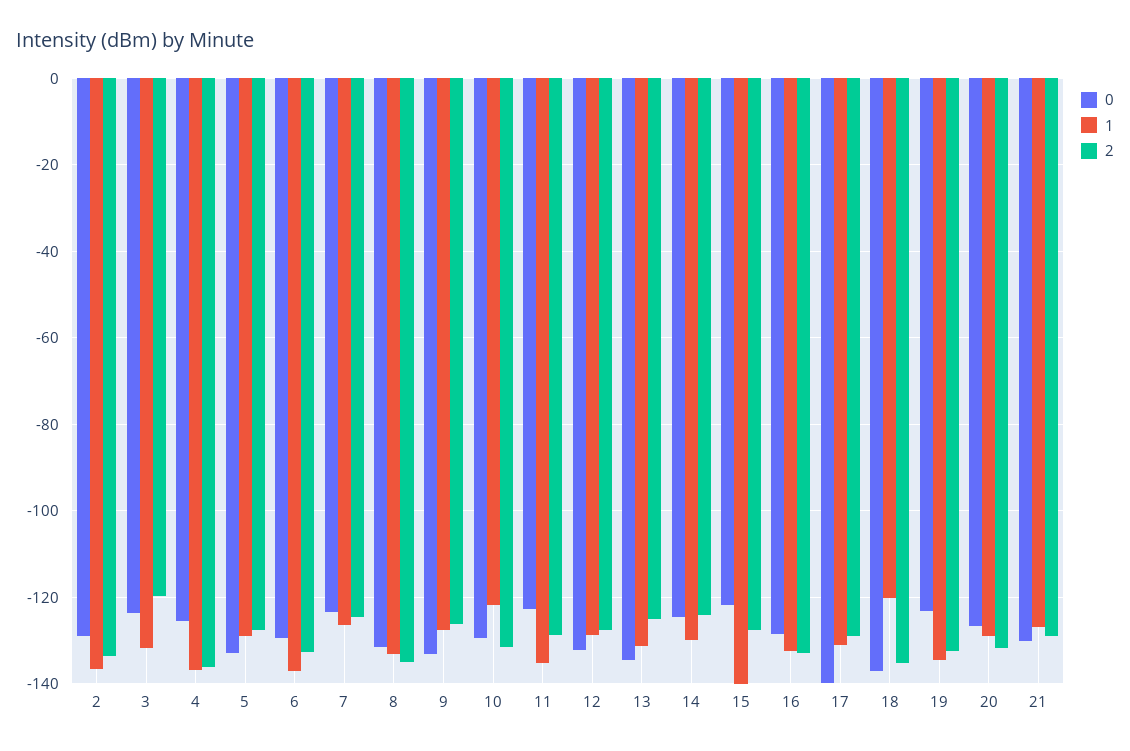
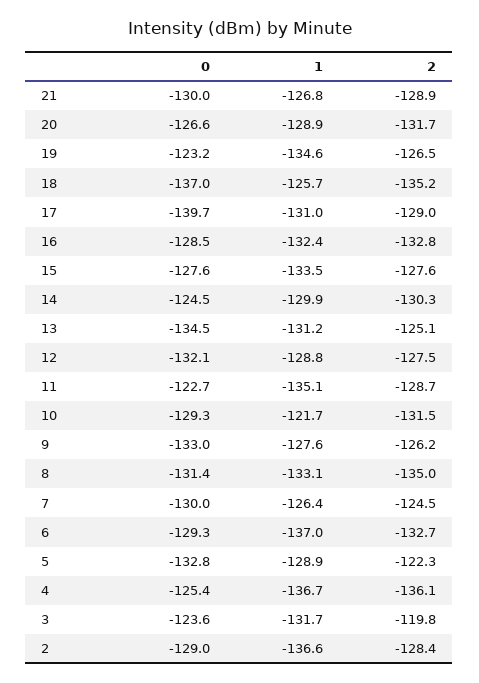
2, 2: -134 -> -128.4
2, 5: -128 -> -122.3
0, 7: -124 -> -130
2, 14: -124 -> -130.3
0, 15: -122 -> -127.6
1, 15: -140 -> -133.5
1, 18: -120 -> -125.7
2, 19: -132 -> -126.5

